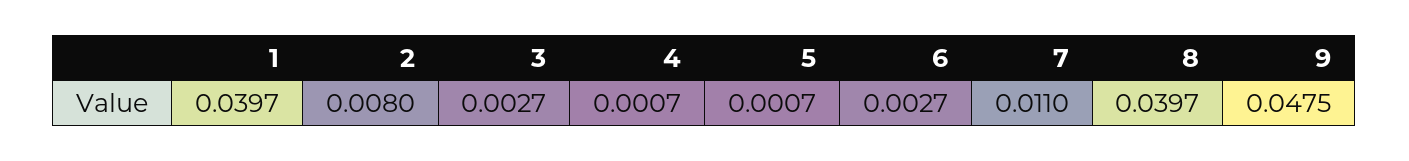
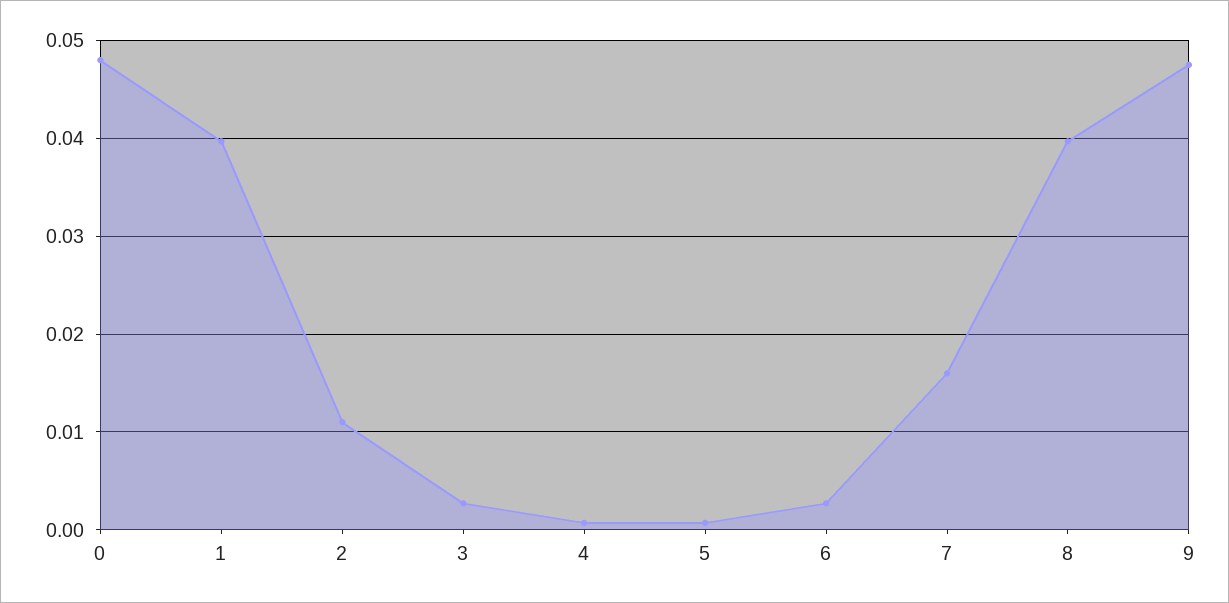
2: 0.008 -> 0.011
7: 0.011 -> 0.016
0: none -> 0.048

